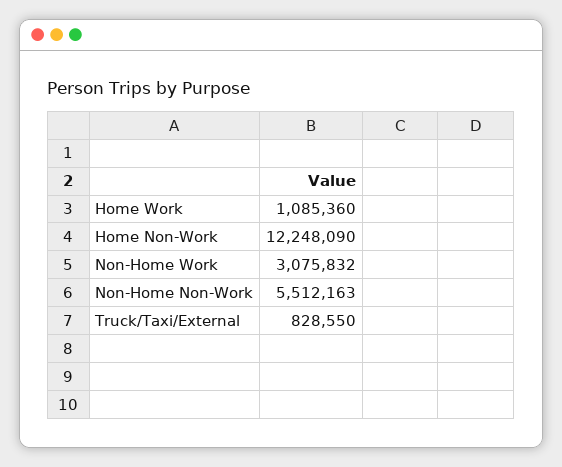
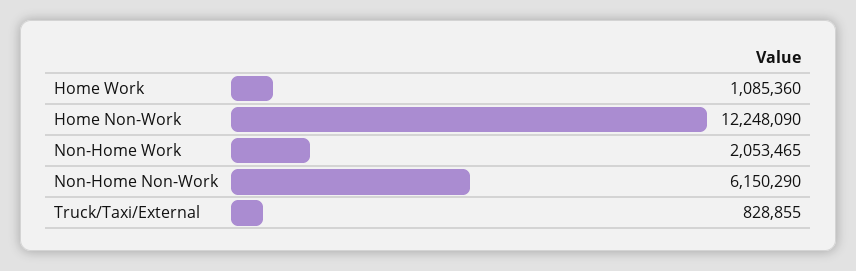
Non-Home Work: 3075832 -> 2053465
Non-Home Non-Work: 5512163 -> 6150290
Truck/Taxi/External: 828550 -> 828855

